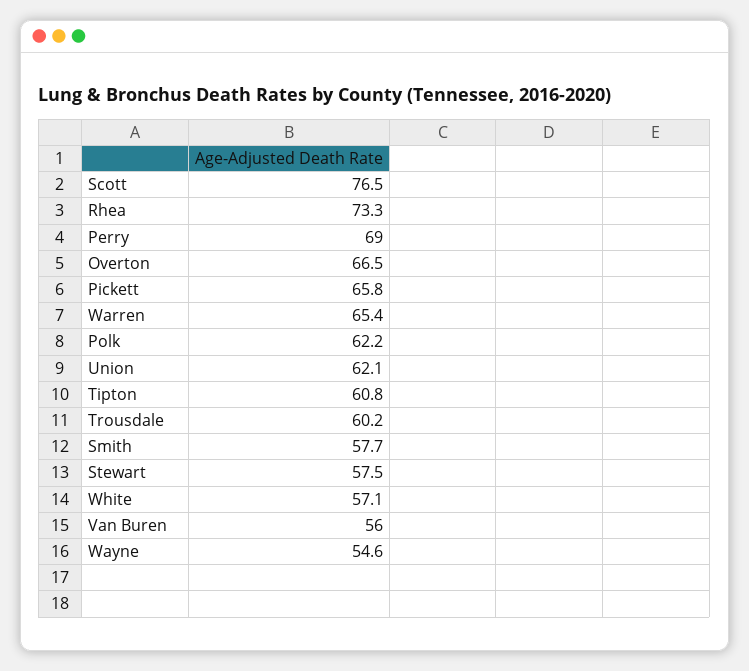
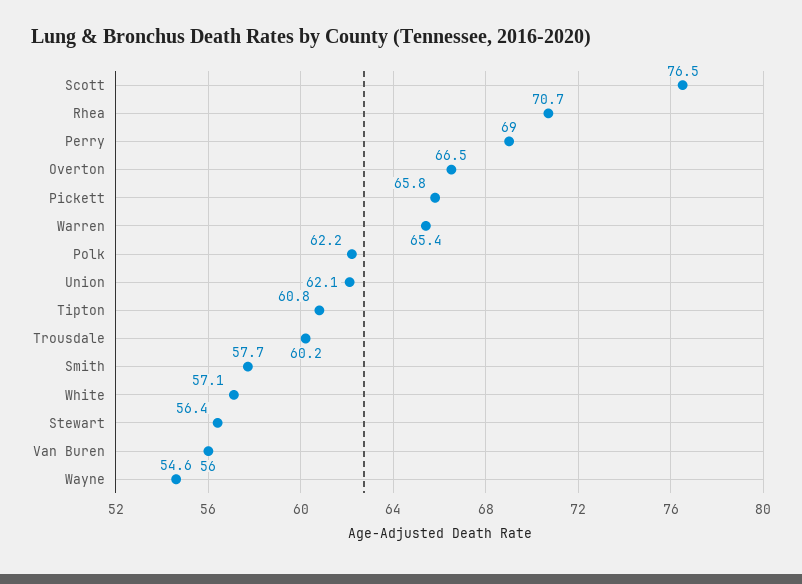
Rhea: 73.3 -> 70.7
Stewart: 57.5 -> 56.4

